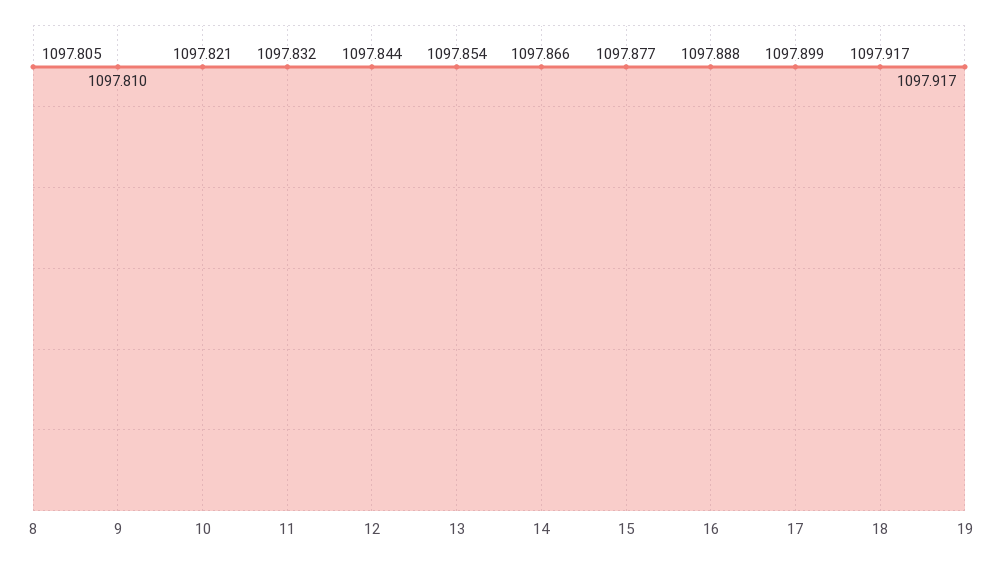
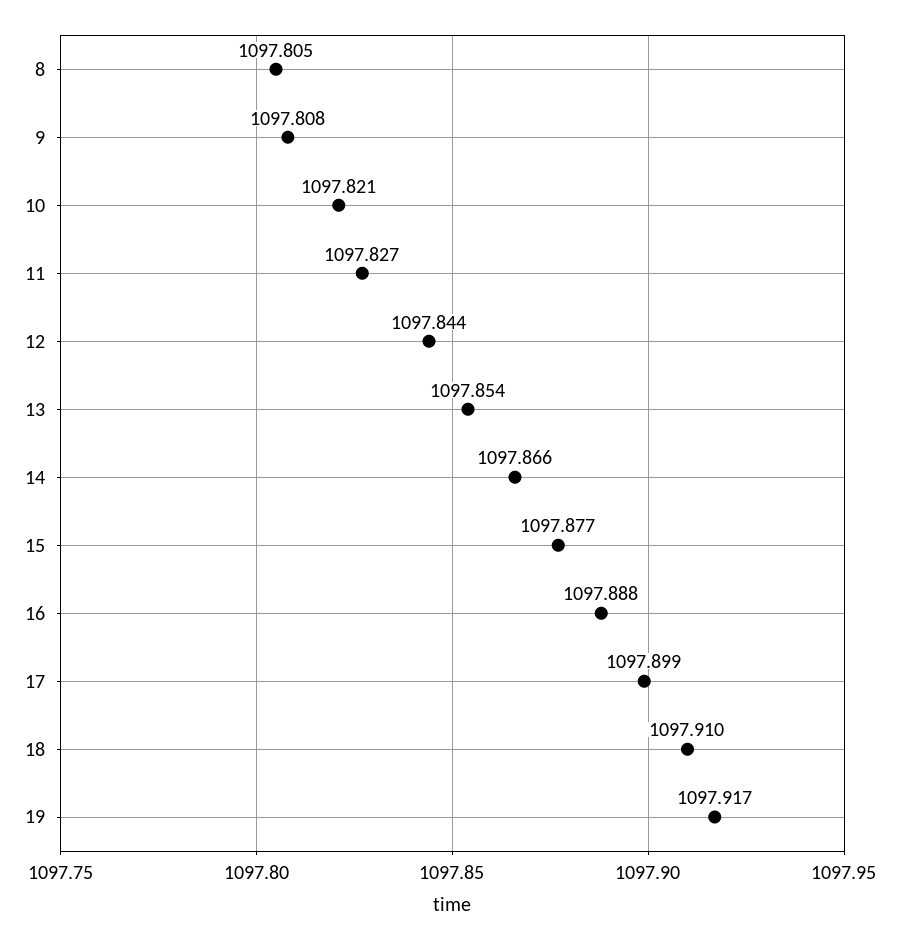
9: 1097.81 -> 1097.808
11: 1097.832 -> 1097.827
18: 1097.917 -> 1097.91

